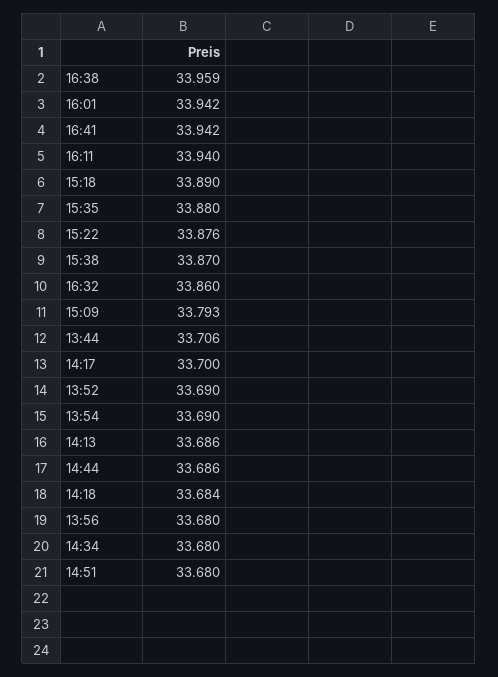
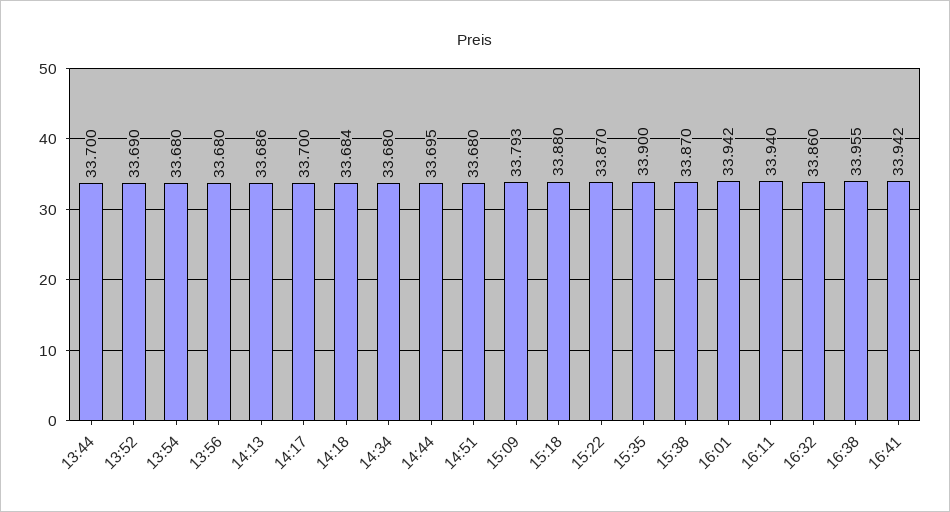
16:38: 33.959 -> 33.955
15:18: 33.89 -> 33.88
15:35: 33.88 -> 33.9
15:22: 33.876 -> 33.87
13:44: 33.706 -> 33.7
13:54: 33.69 -> 33.68
14:44: 33.686 -> 33.695

